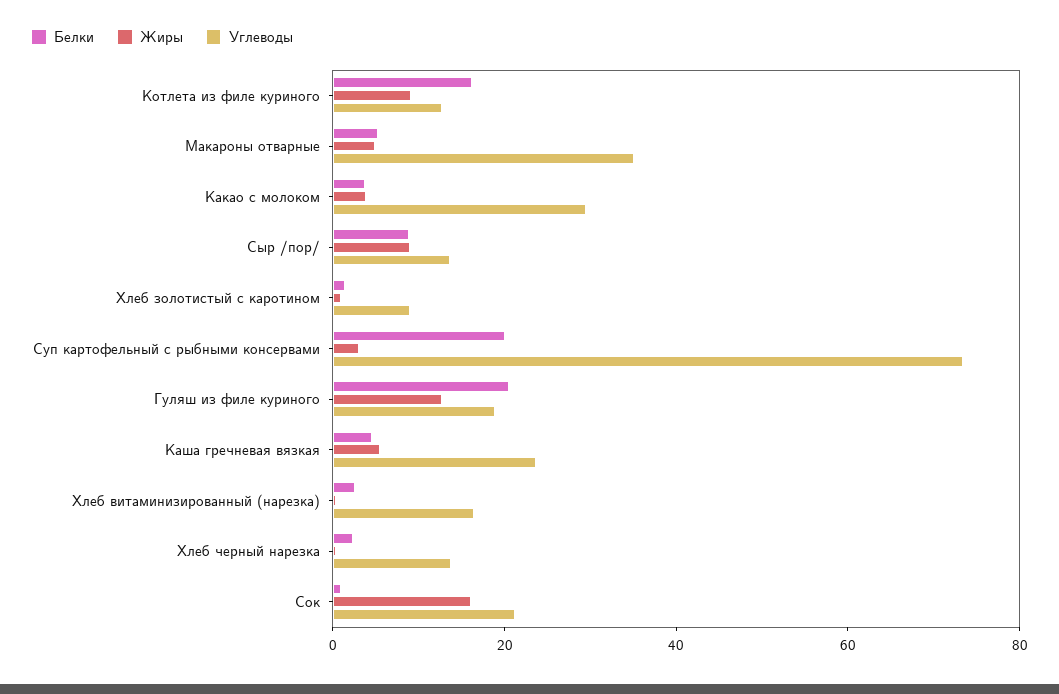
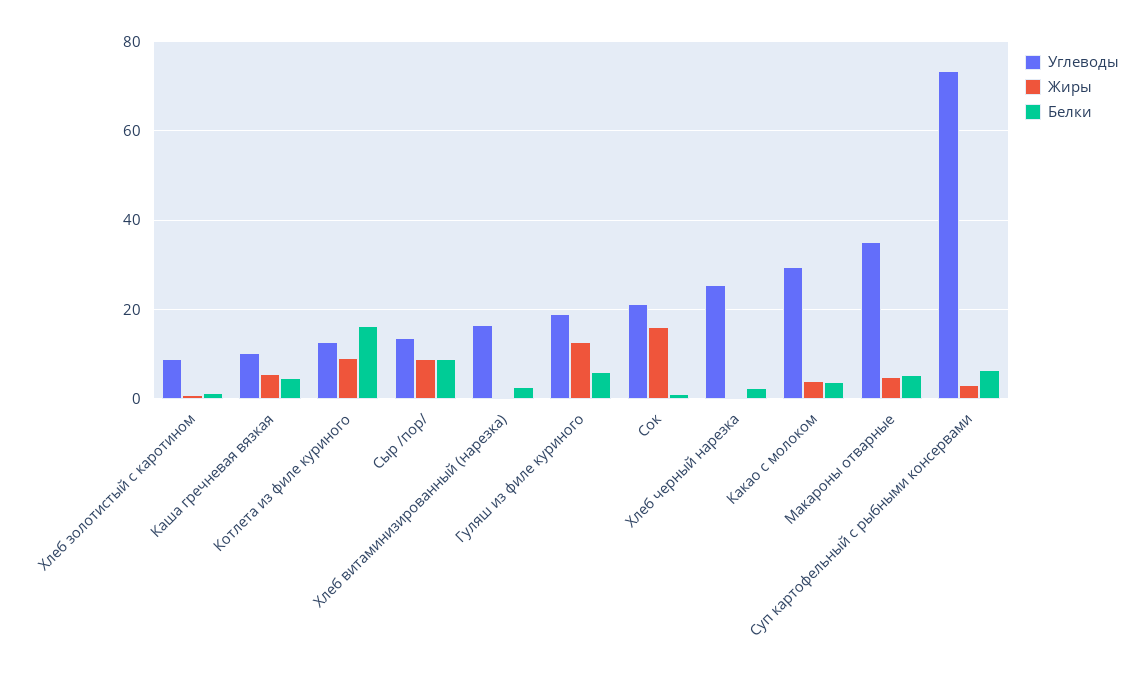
Белки, Суп картофельный с рыбными консервами: 20 -> 6
Белки, Гуляш из филе куриного: 20 -> 6
Углеводы, Каша гречневая вязкая: 25 -> 10
Углеводы, Хлеб черный нарезка: 15 -> 26

